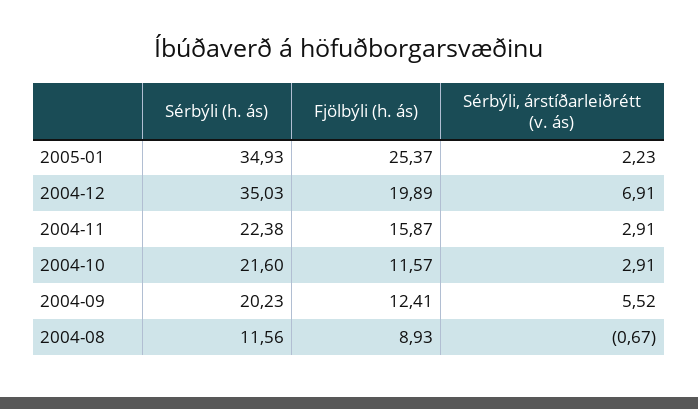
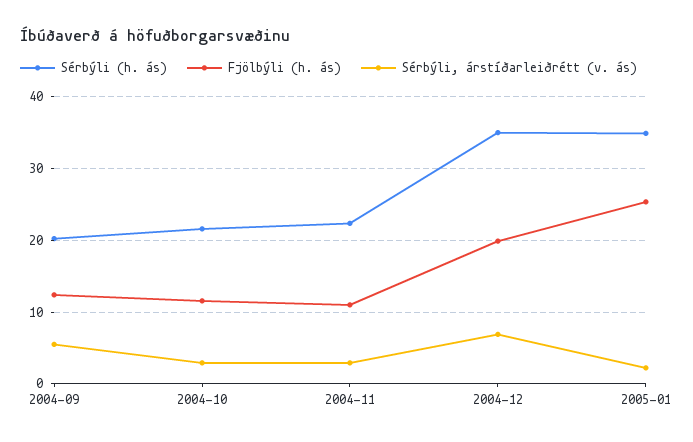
Fjölbýli (h. ás), 2004-11: 15.87 -> 11
Sérbýli (h. ás), 2004-08: 11.56 -> none
Fjölbýli (h. ás), 2004-08: 8.93 -> none
Sérbýli, árstíðarleiðrétt (v. ás), 2004-08: -0.67 -> none

